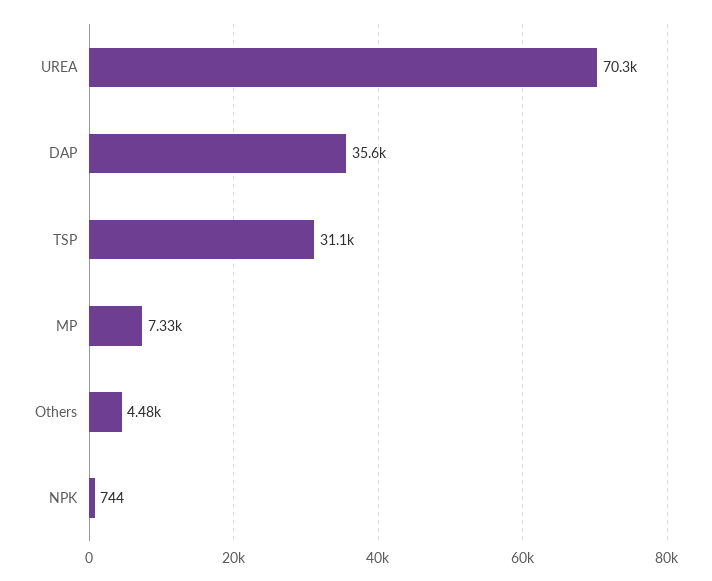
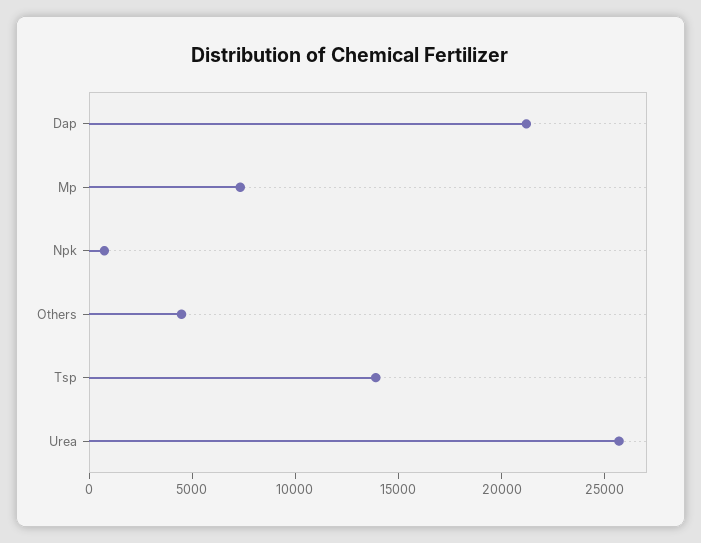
UREA: 70300 -> 26000
DAP: 35600 -> 21000
TSP: 31100 -> 14000

